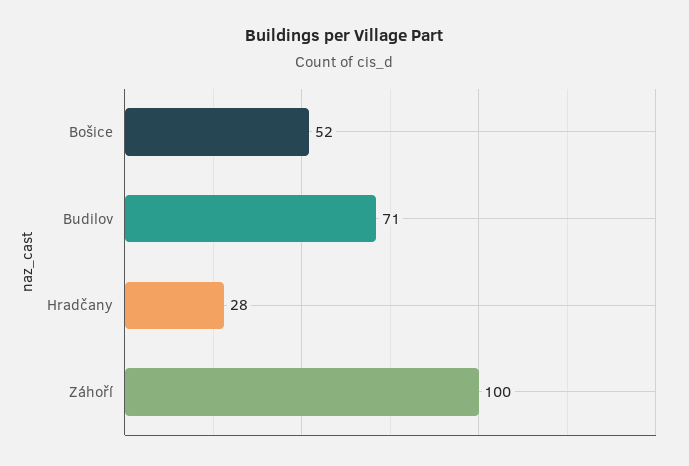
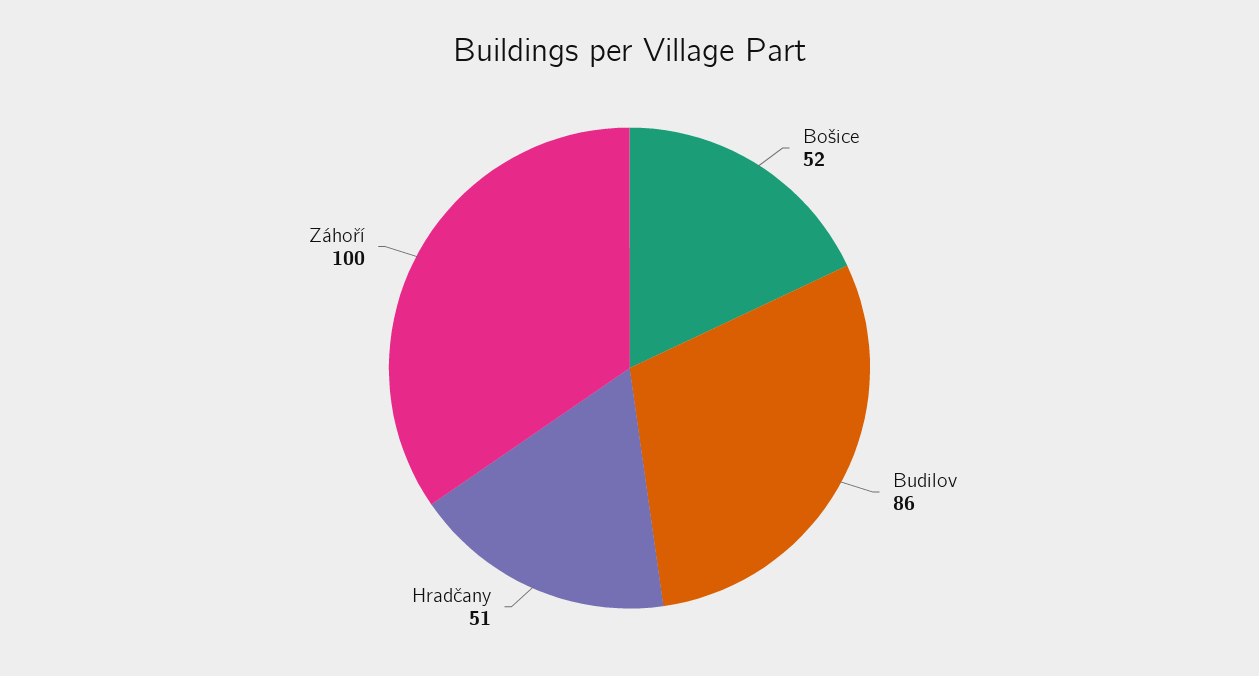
Budilov: 71 -> 86
Hradčany: 28 -> 51

